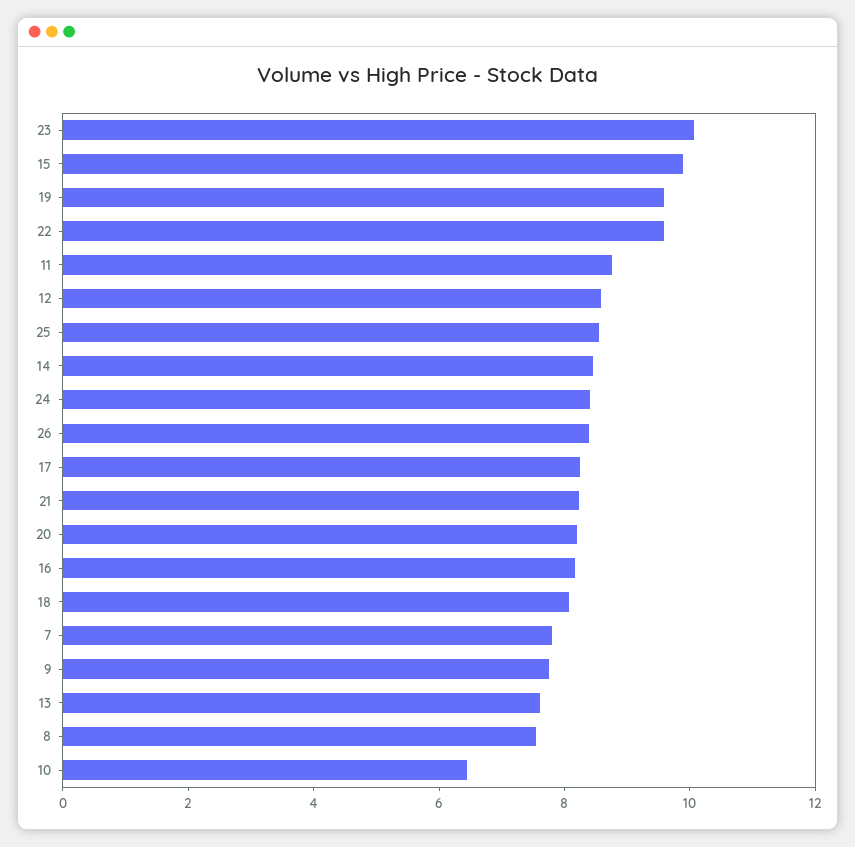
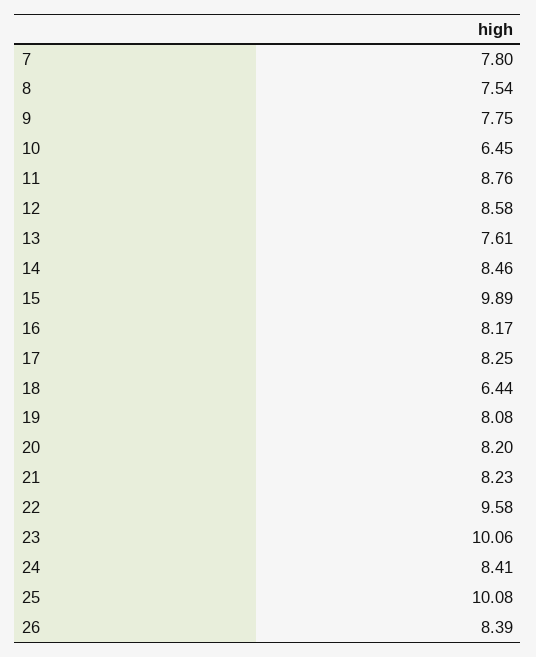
19: 9.5 -> 8.08
25: 8.5 -> 10.08
18: 8 -> 6.44

